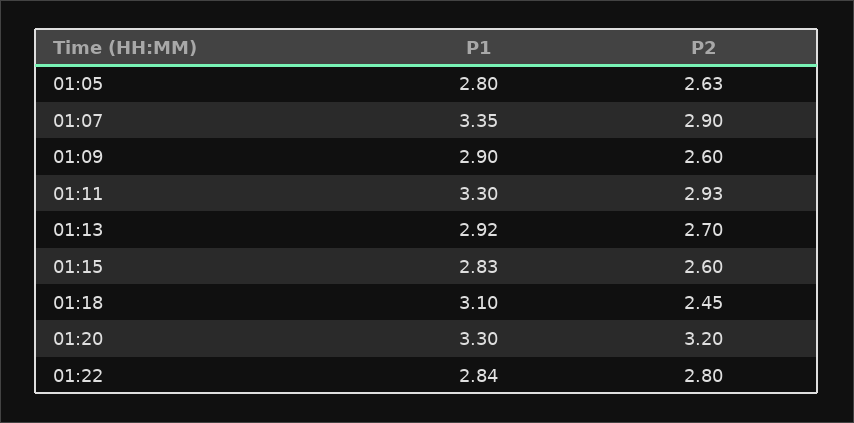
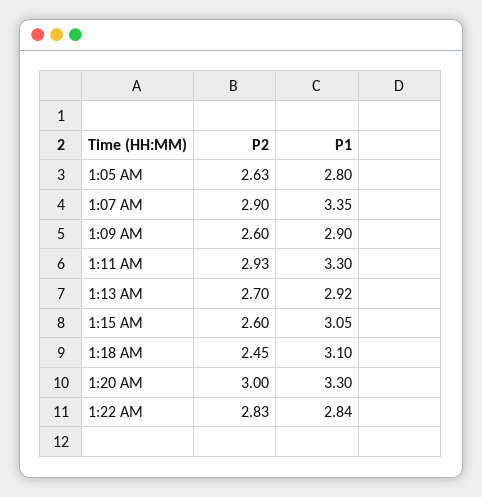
P1, 01:15: 2.83 -> 3.05
P2, 01:20: 3.2 -> 3
P2, 01:22: 2.8 -> 2.83

